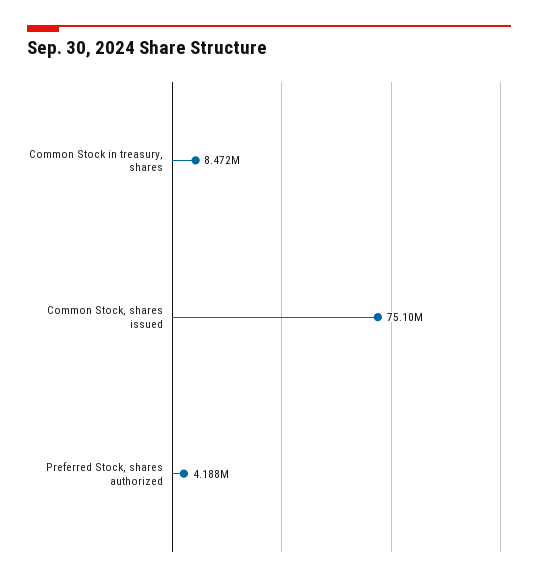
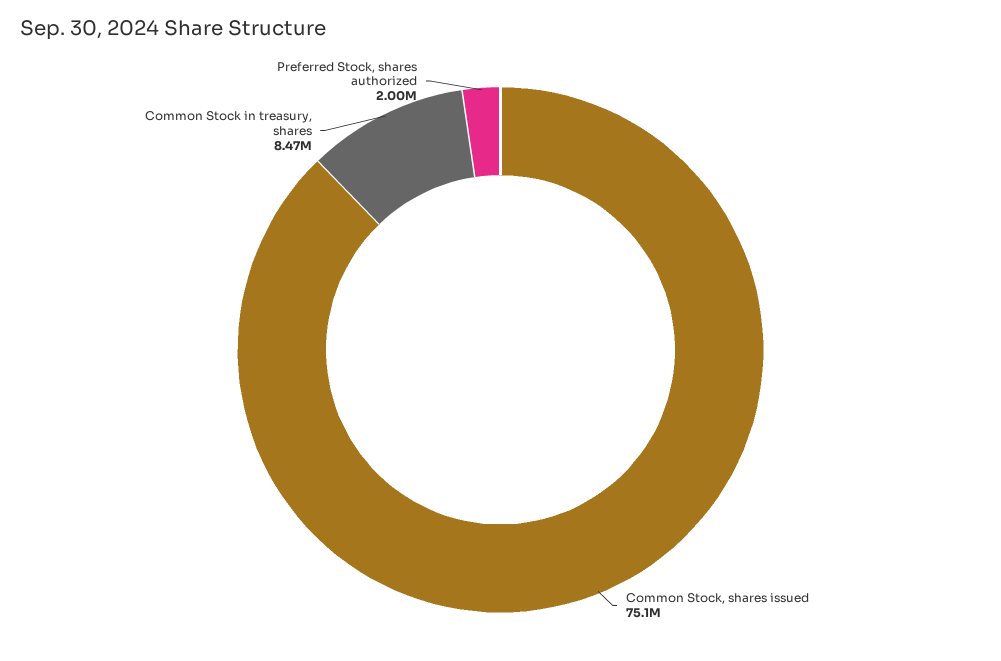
Preferred Stock, shares authorized: 4188000 -> 2000000

